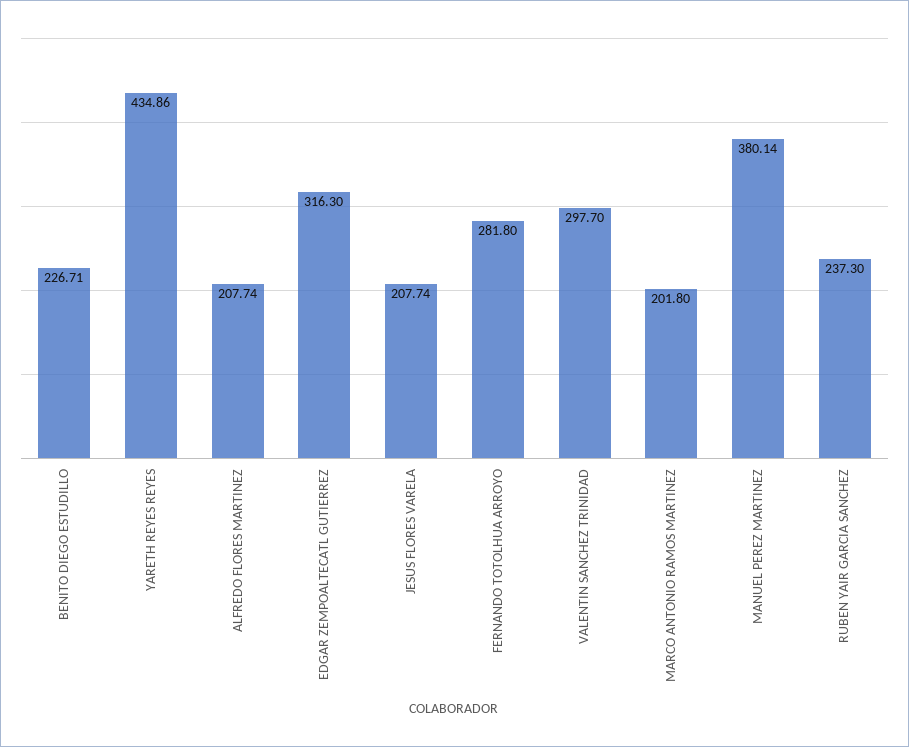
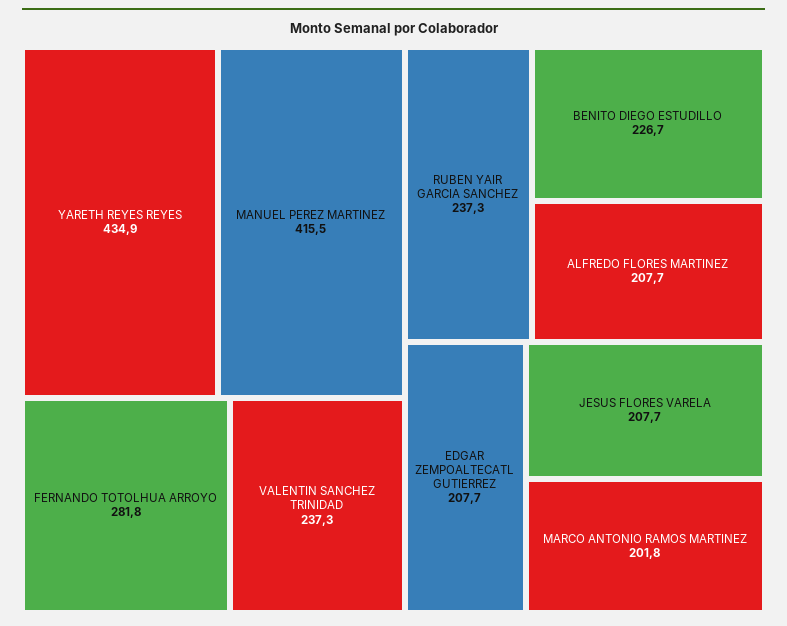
EDGAR ZEMPOALTECATL GUTIERREZ: 316.3 -> 207.7
VALENTIN SANCHEZ TRINIDAD: 297.7 -> 237.3
MANUEL PEREZ MARTINEZ: 380.14 -> 415.5

